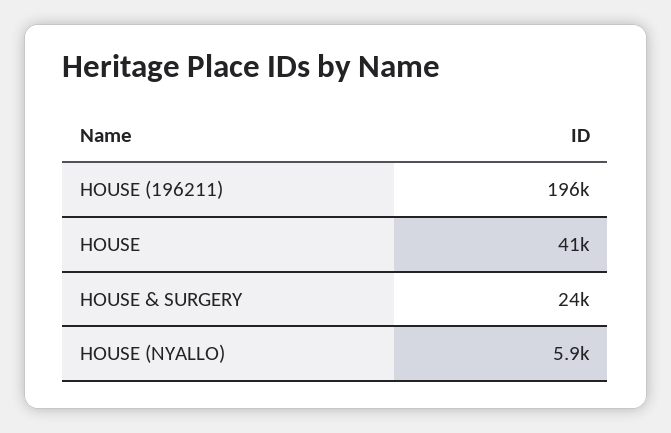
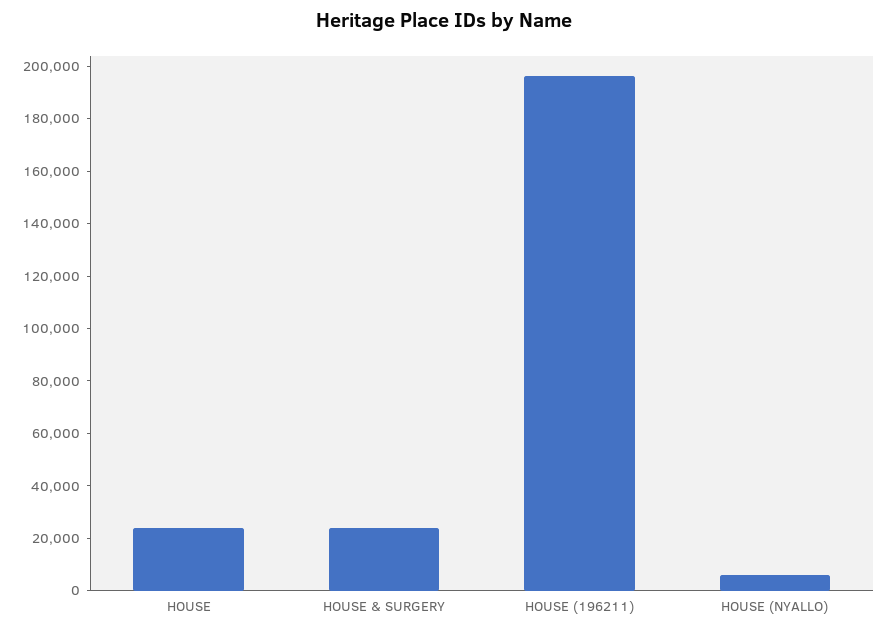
HOUSE: 41000 -> 25000

